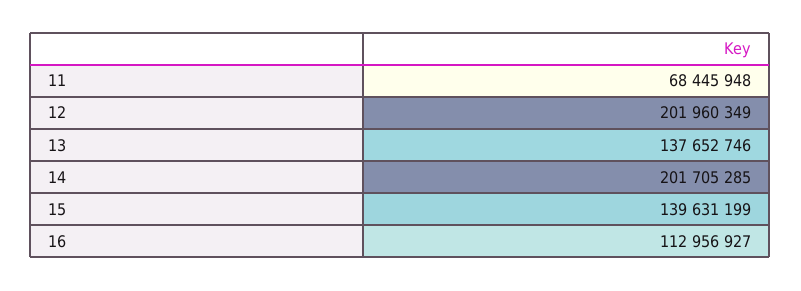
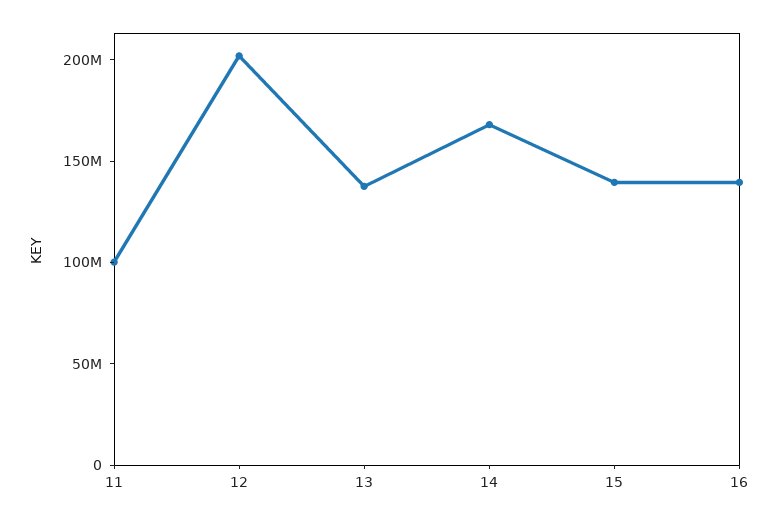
11: 68445948 -> 100000000
14: 201705285 -> 170000000
16: 112956927 -> 140000000

